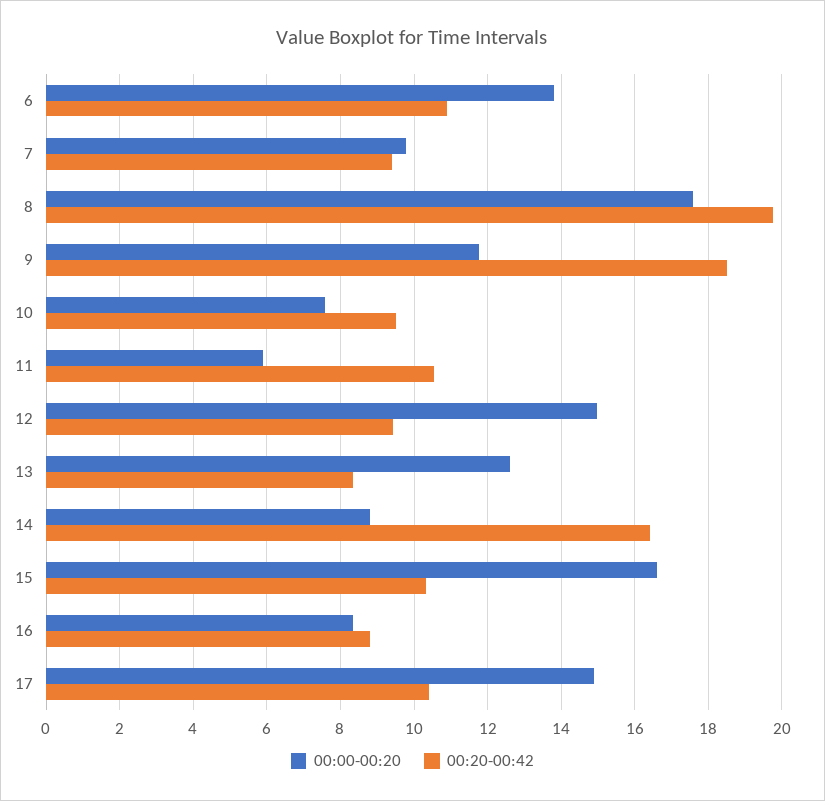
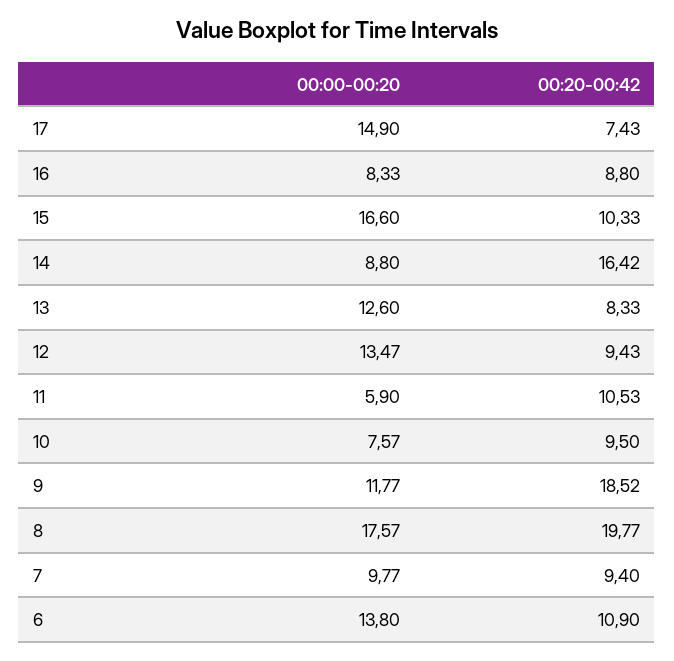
00:00-00:20, 12: 15 -> 13.47
00:20-00:42, 17: 10.4 -> 7.43

